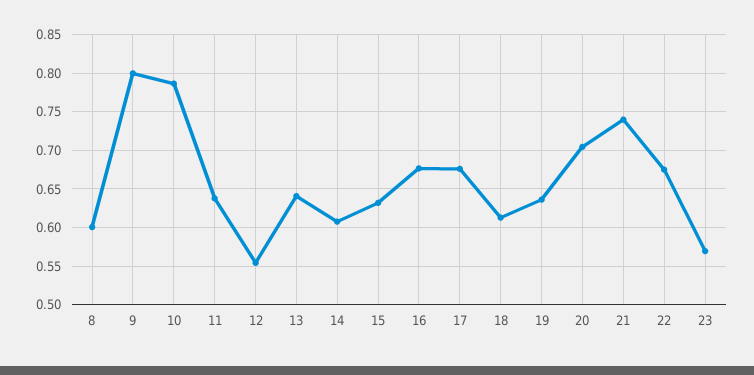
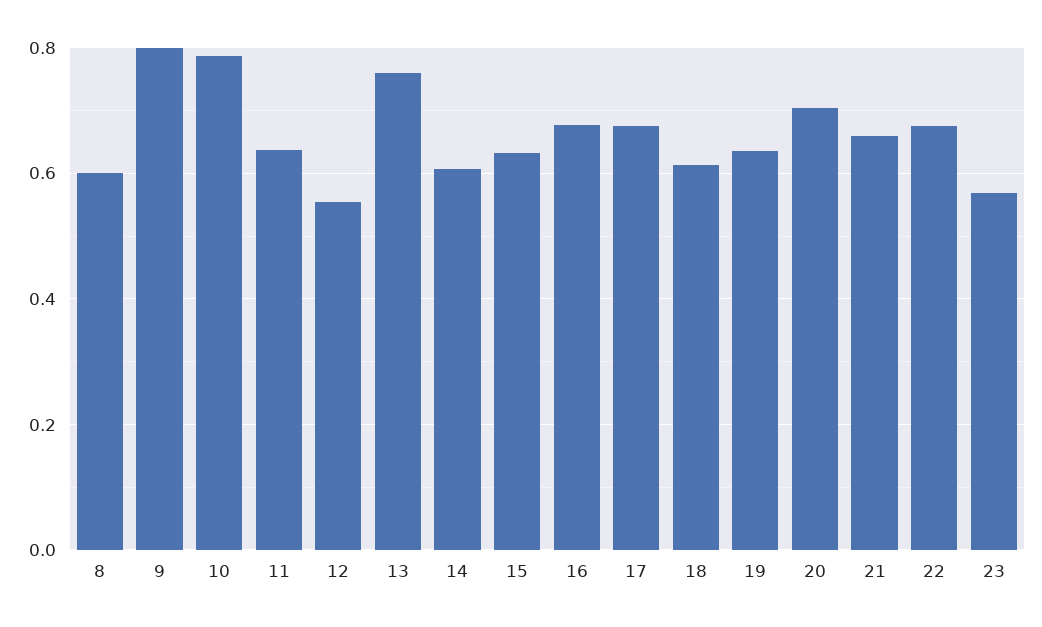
13: 0.64 -> 0.76
21: 0.74 -> 0.66

